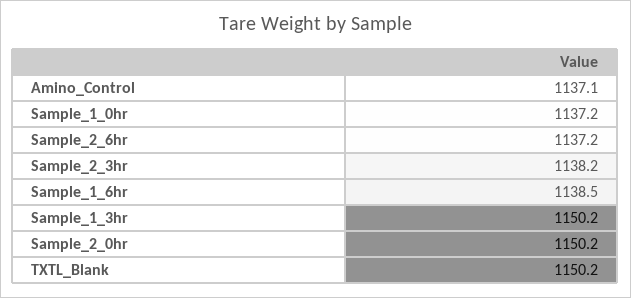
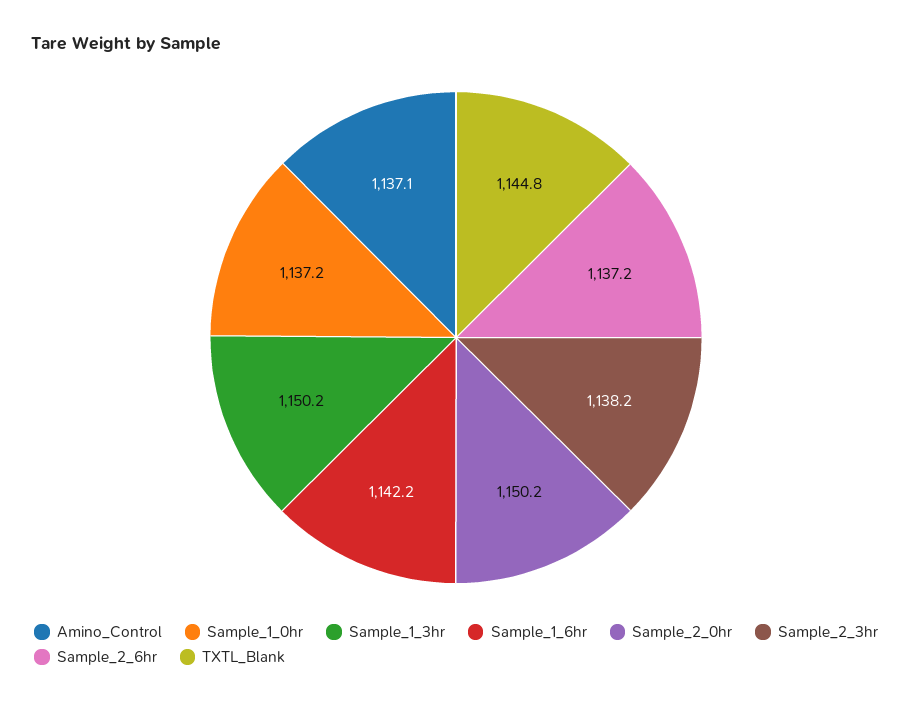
Sample_1_6hr: 1138.5 -> 1142.2
TXTL_Blank: 1150.2 -> 1144.8

